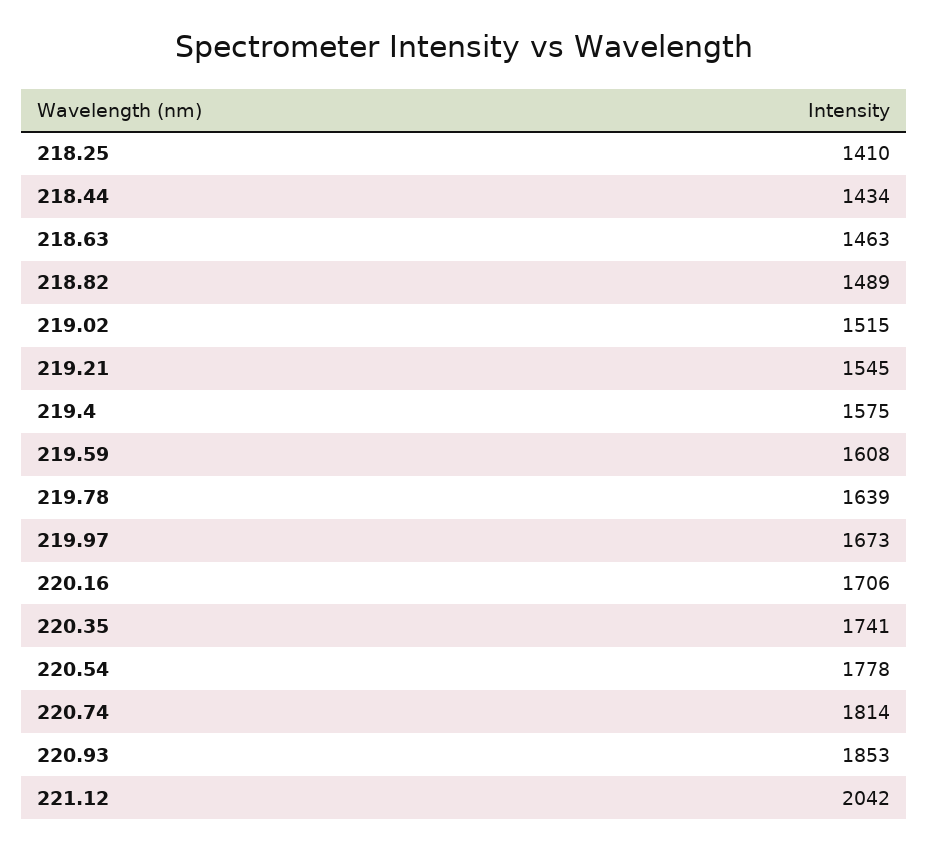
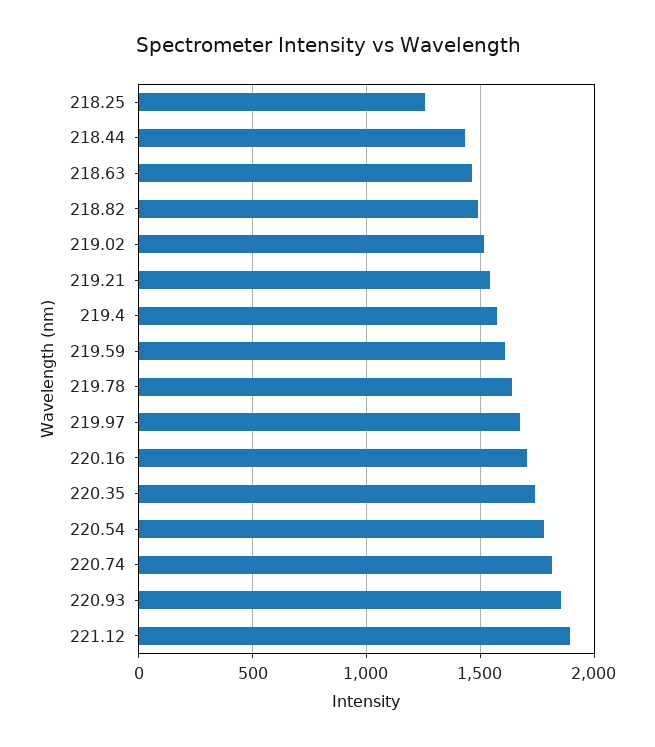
218.25: 1410 -> 1250
221.12: 2042 -> 1900

